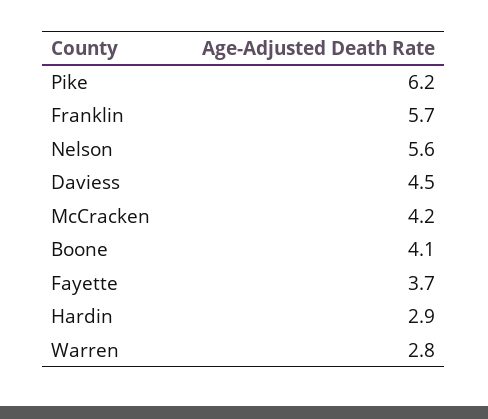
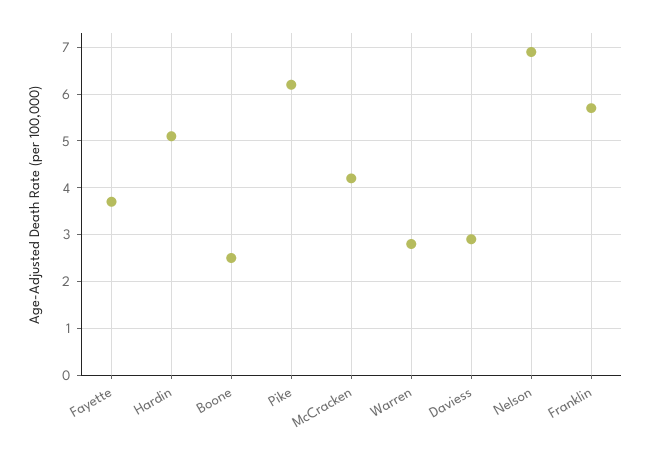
Nelson: 5.6 -> 7
Daviess: 4.5 -> 3
Boone: 4.1 -> 2.5
Hardin: 2.9 -> 5

